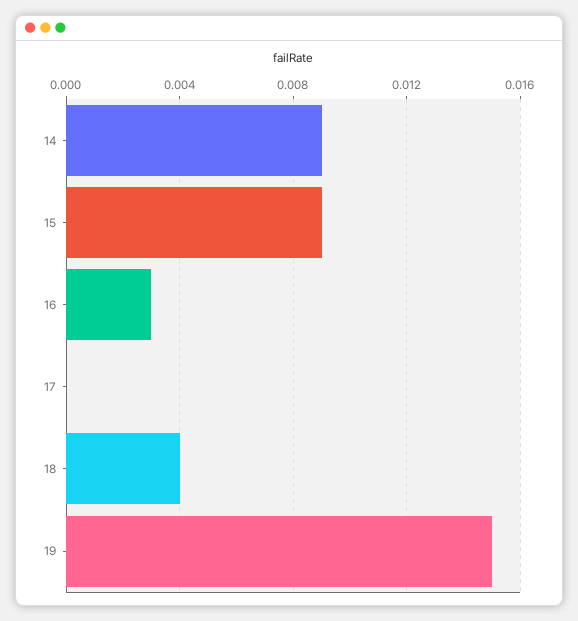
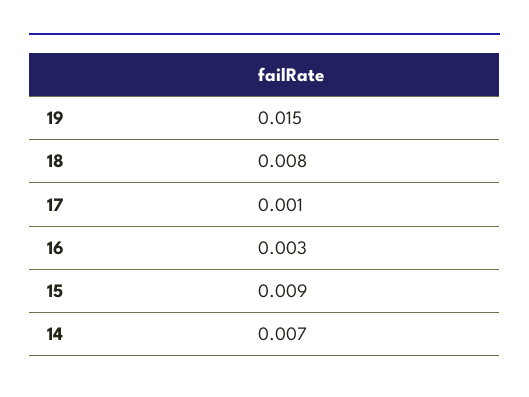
14: 0.009 -> 0.007
17: 0 -> 0.001
18: 0.004 -> 0.008

